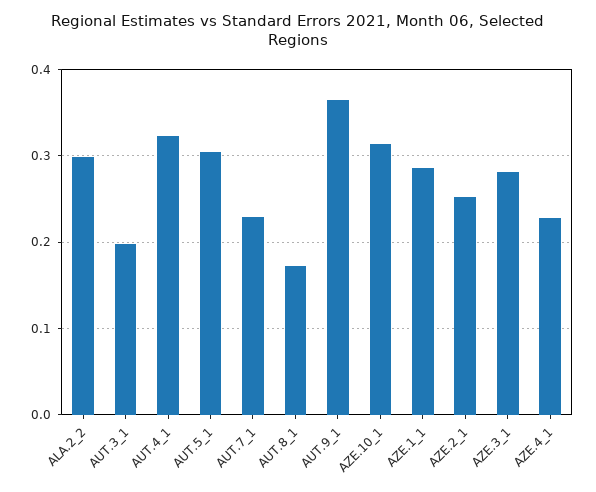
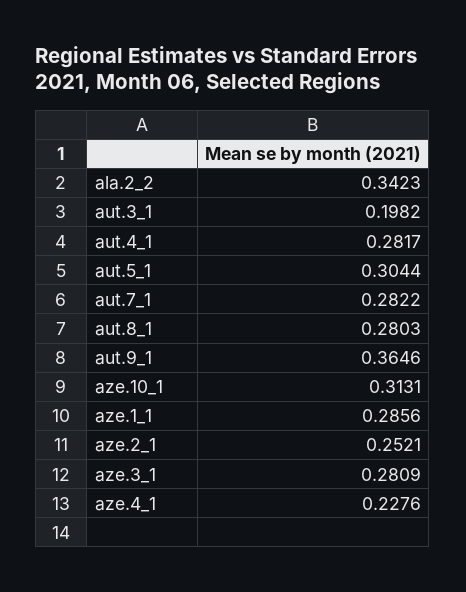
ALA.2_2: 0.3 -> 0.3423
AUT.4_1: 0.32 -> 0.2817
AUT.7_1: 0.23 -> 0.2822
AUT.8_1: 0.17 -> 0.2803

